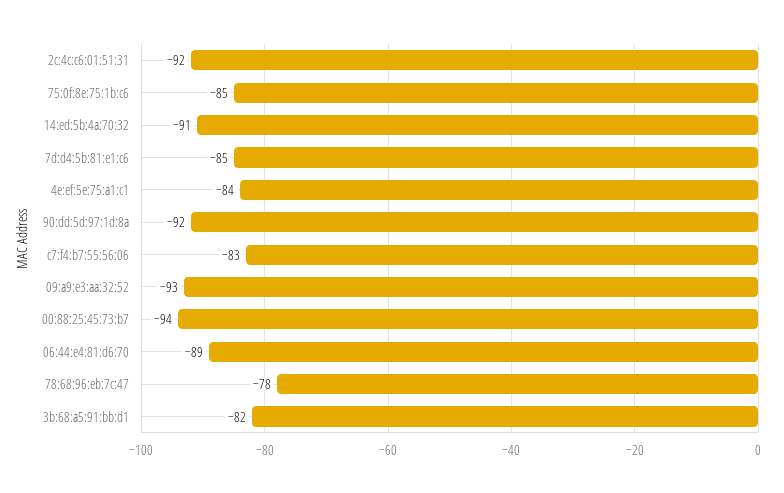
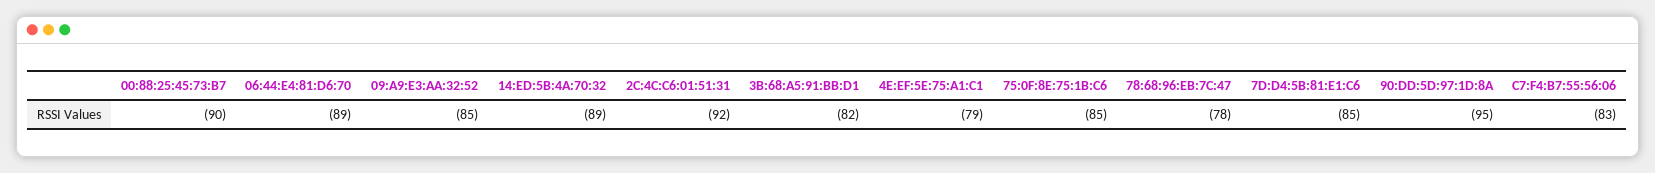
14:ed:5b:4a:70:32: -91 -> -89
4e:ef:5e:75:a1:c1: -84 -> -79
90:dd:5d:97:1d:8a: -92 -> -95
09:a9:e3:aa:32:52: -93 -> -85
00:88:25:45:73:b7: -94 -> -90

